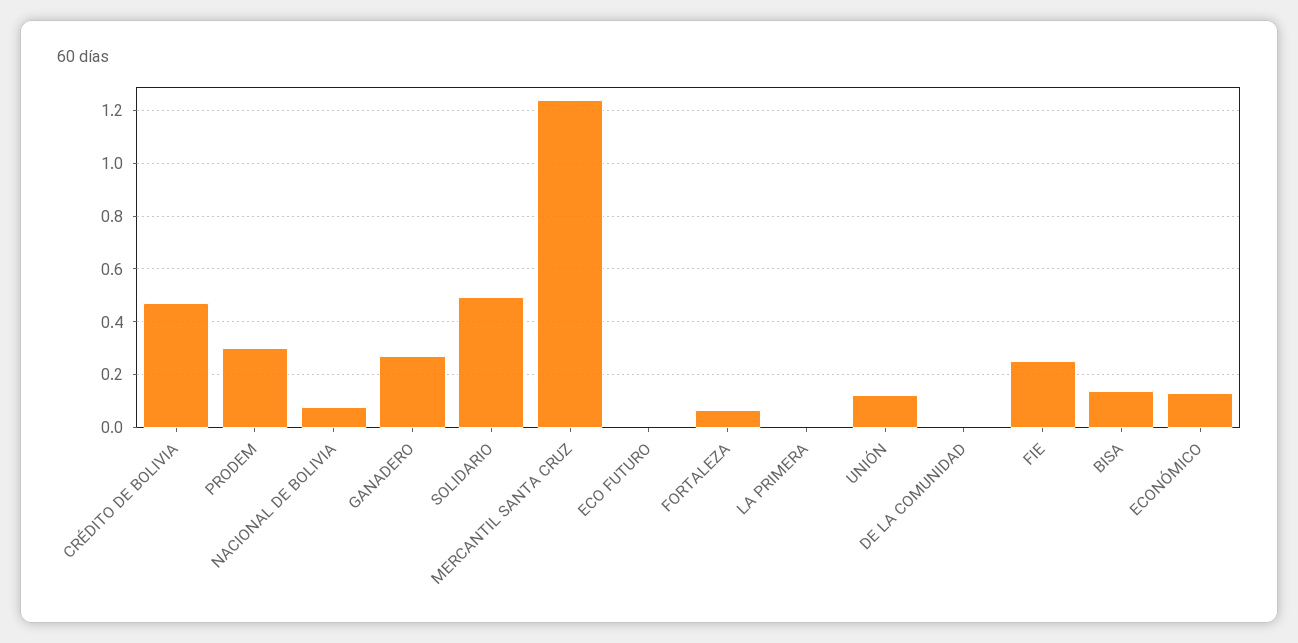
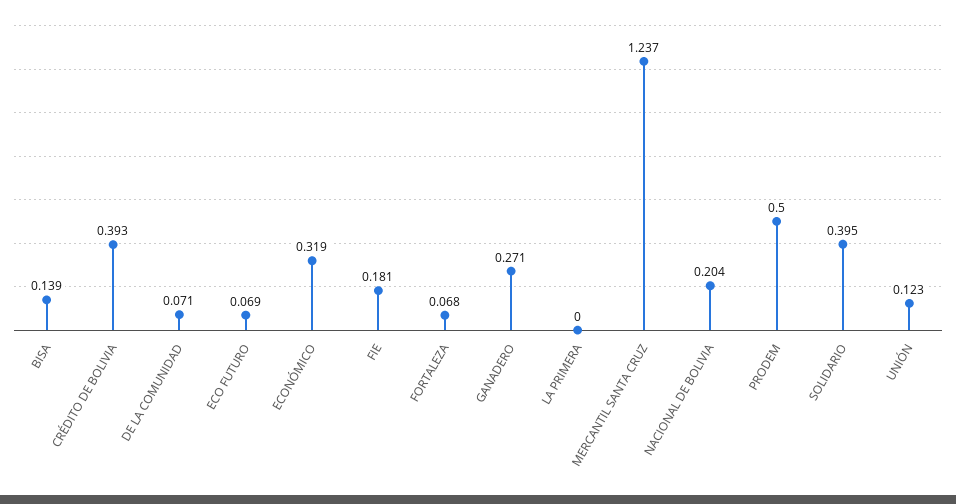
CRÉDITO DE BOLIVIA: 0.475 -> 0.393
PRODEM: 0.3 -> 0.5
NACIONAL DE BOLIVIA: 0.075 -> 0.204
SOLIDARIO: 0.5 -> 0.395
ECO FUTURO: 0 -> 0.069
DE LA COMUNIDAD: 0 -> 0.071
FIE: 0.25 -> 0.181
ECONÓMICO: 0.125 -> 0.319

